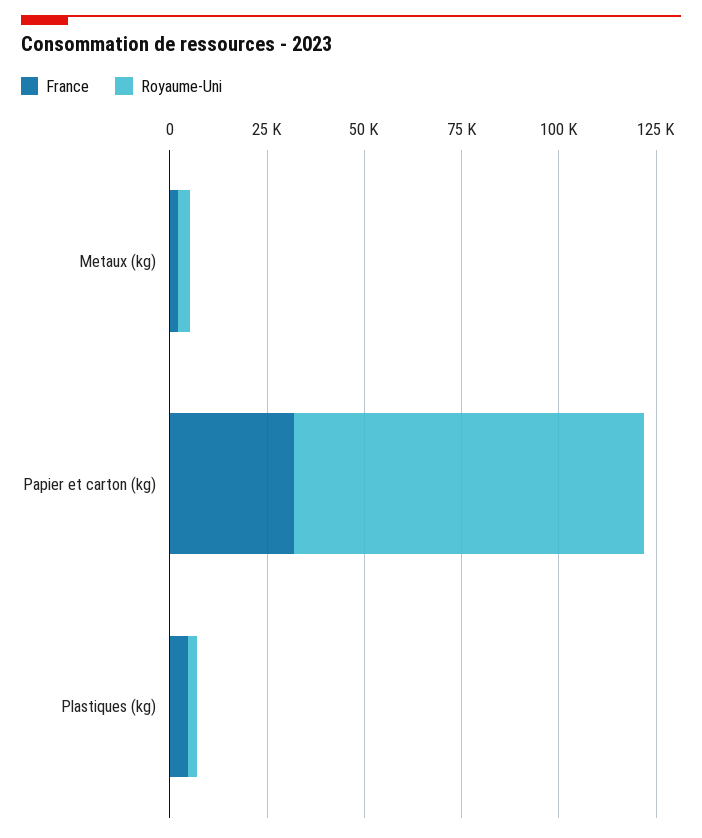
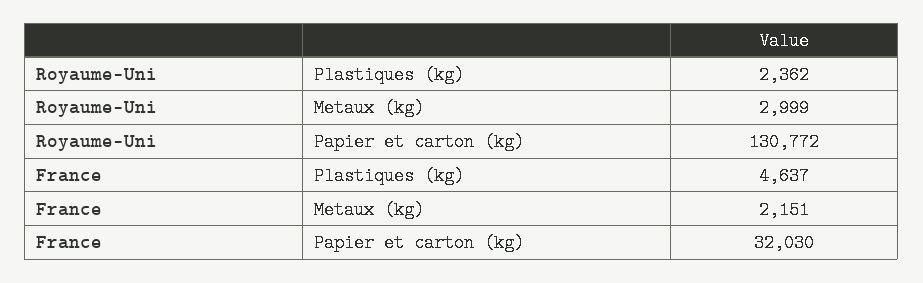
Royaume-Uni, Papier et carton (kg): 90000 -> 130772

